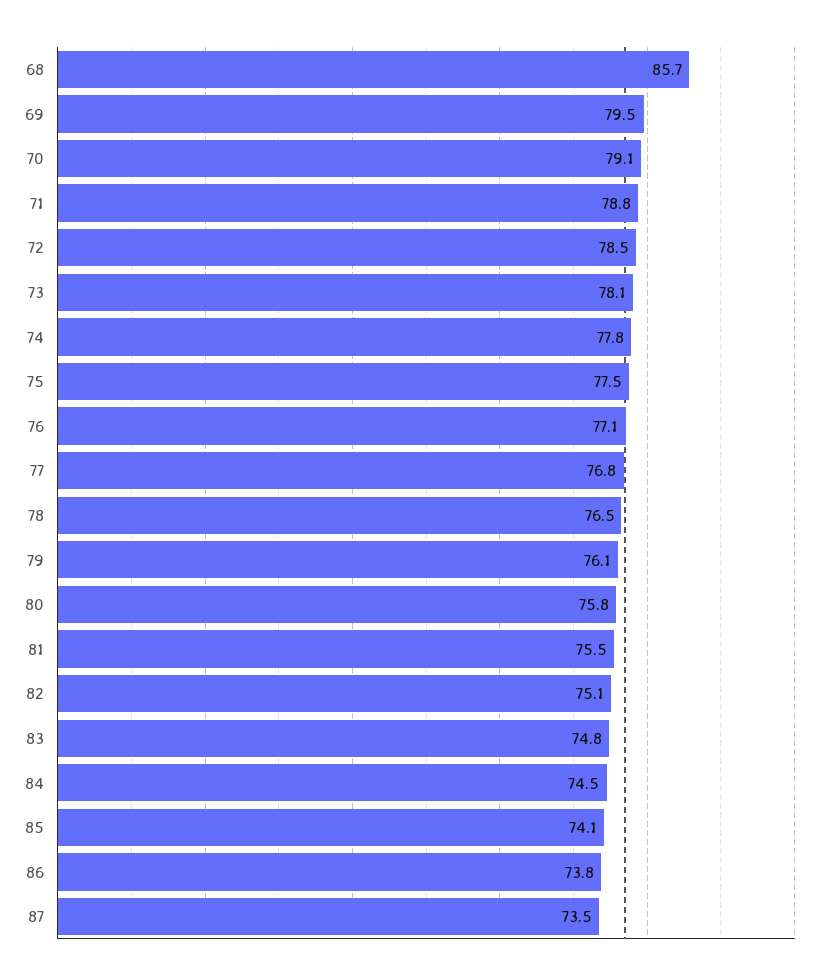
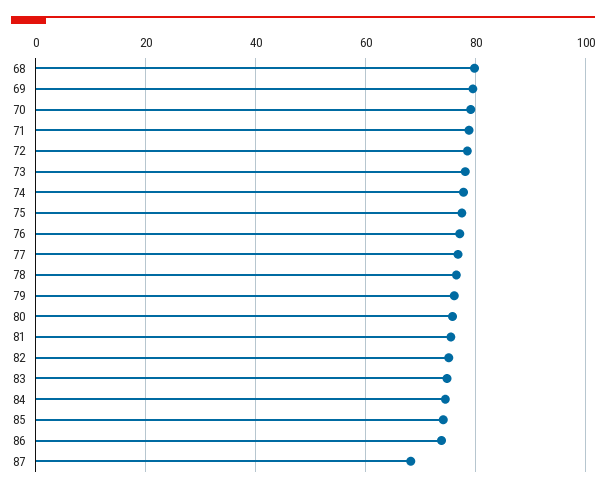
68: 85.7 -> 80
87: 73.5 -> 68

